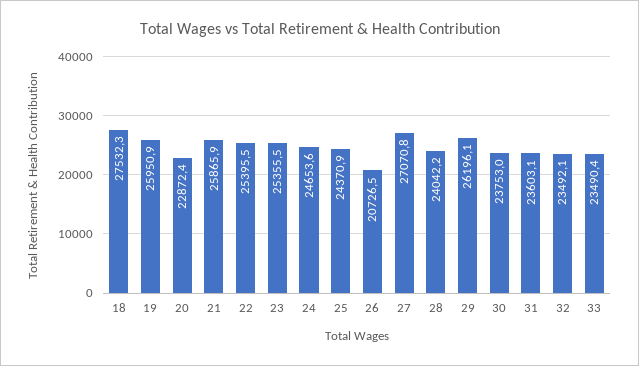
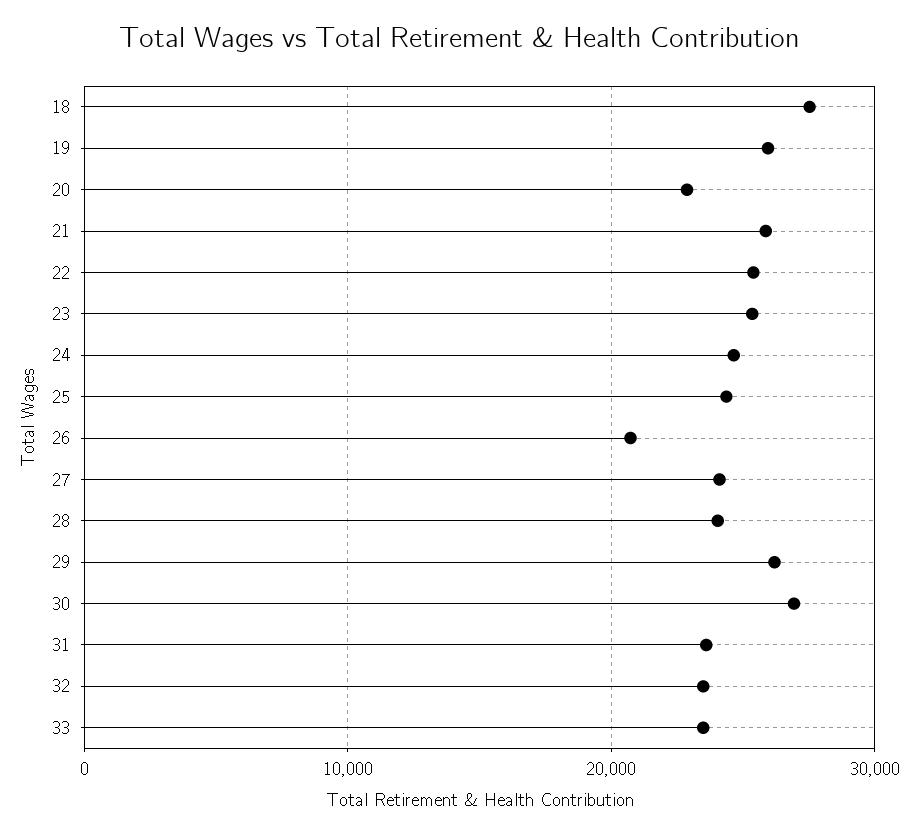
27: 27070.8 -> 24000
30: 23753 -> 27000

